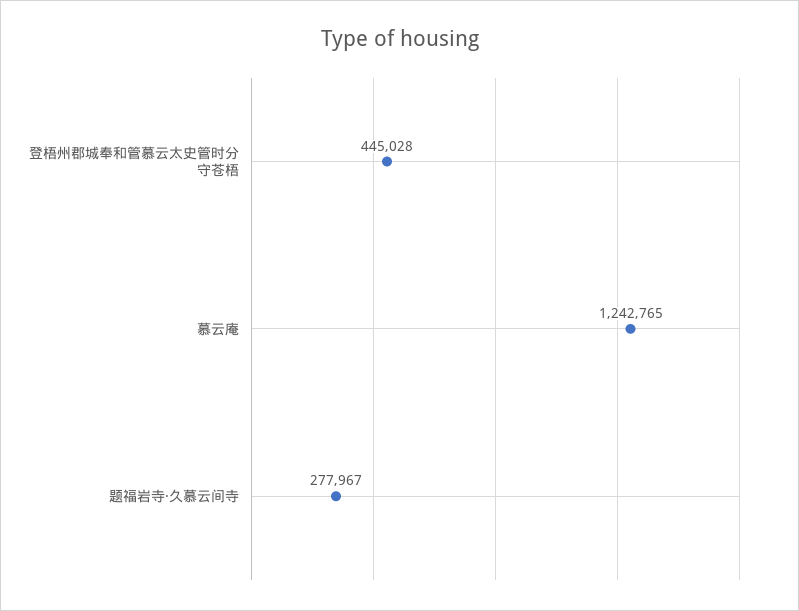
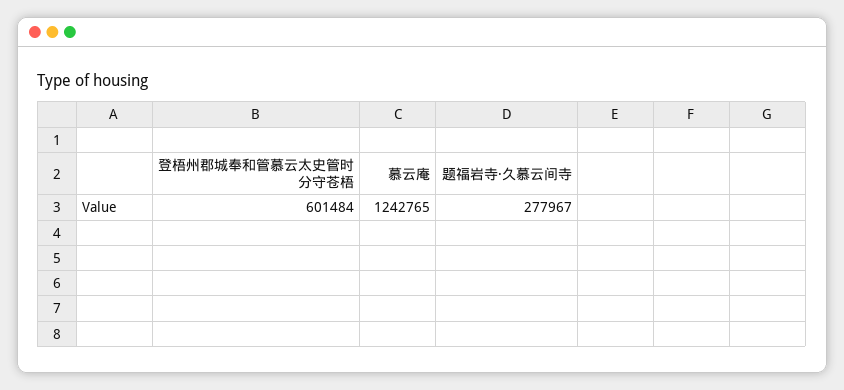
登梧州郡城奉和管慕云太史管时分守苍梧: 445028 -> 601484

